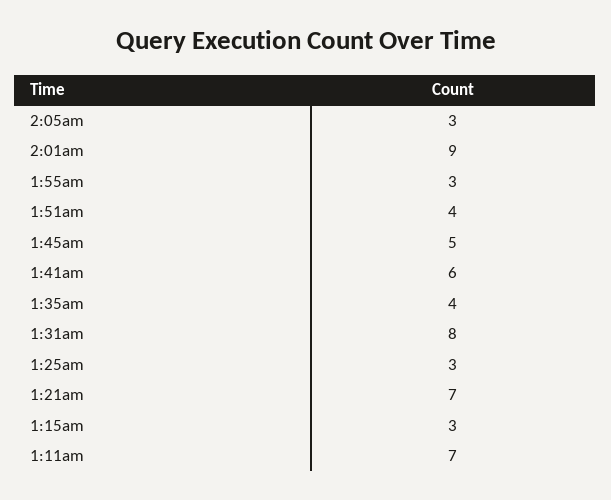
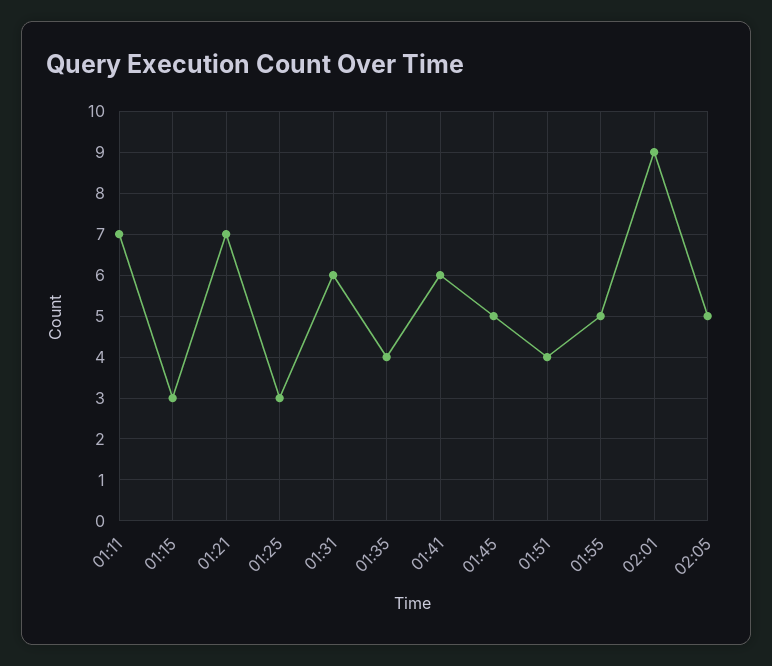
2:05am: 3 -> 5
1:55am: 3 -> 5
1:31am: 8 -> 6

